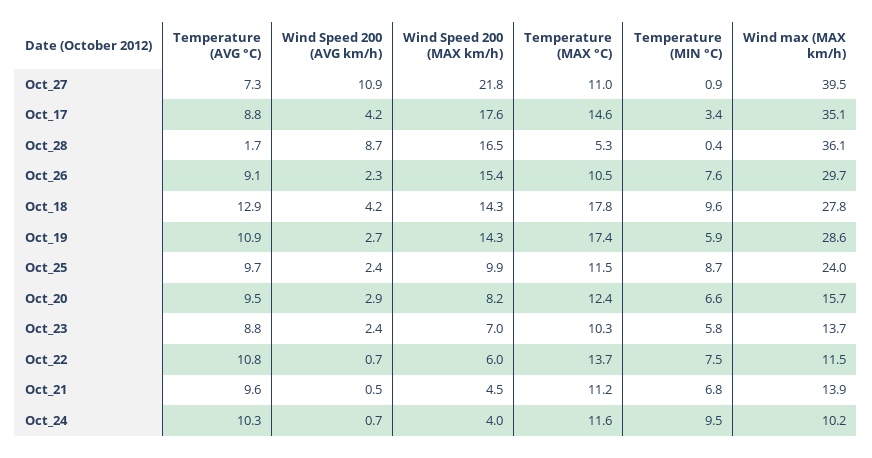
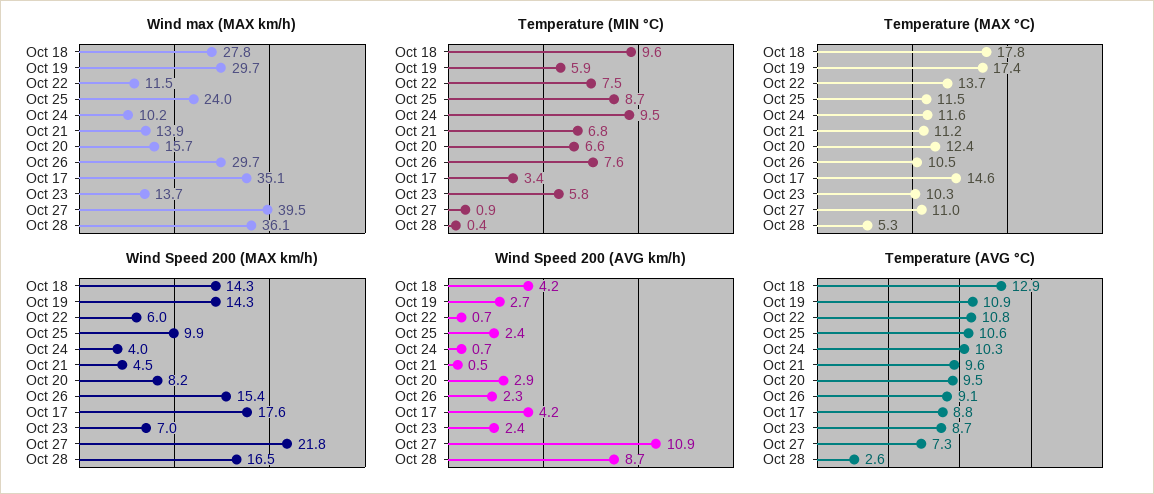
Temperature (AVG °C), Oct_28: 1.7 -> 2.6
Wind max (MAX km/h), Oct_19: 28.6 -> 29.7
Temperature (AVG °C), Oct_25: 9.7 -> 10.6
Temperature (AVG °C), Oct_23: 8.8 -> 8.7

